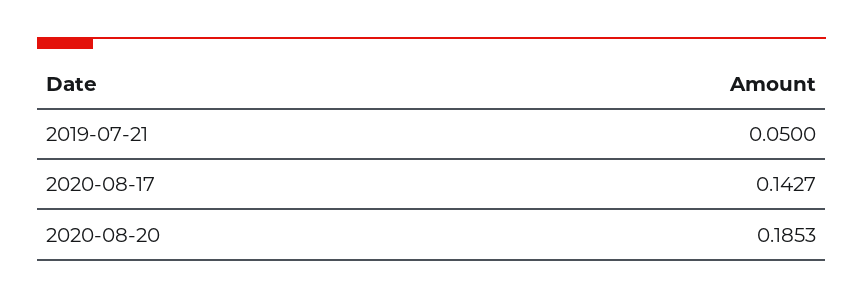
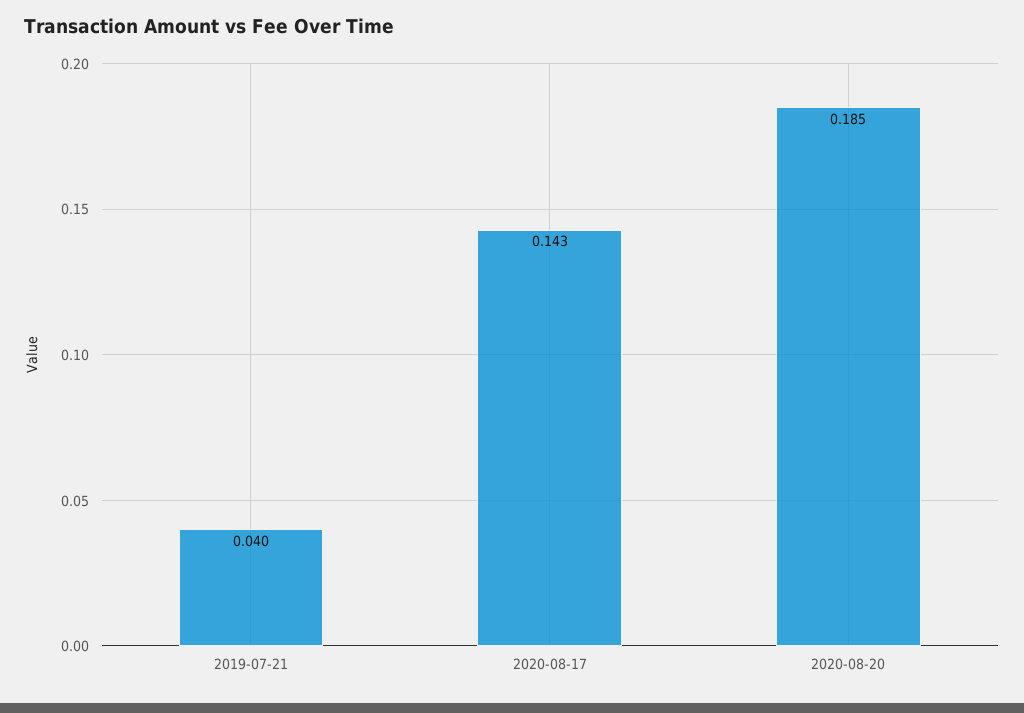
2019-07-21: 0.05 -> 0.04

